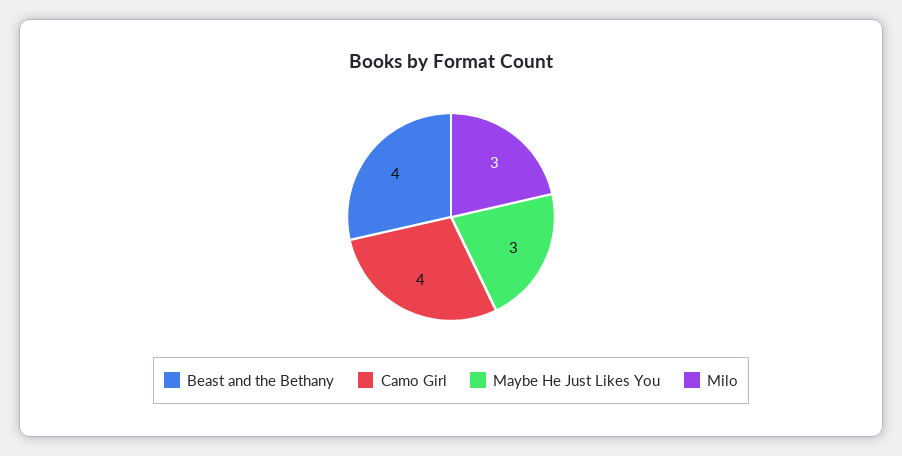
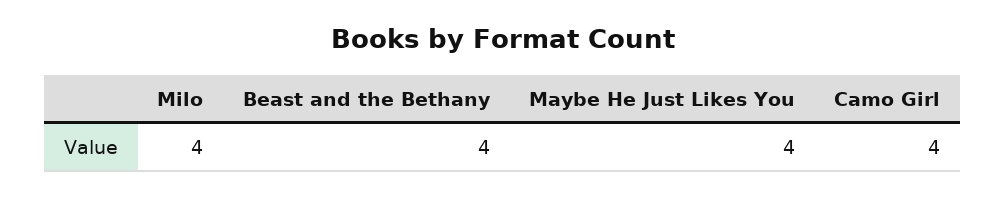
Maybe He Just Likes You: 3 -> 4
Milo: 3 -> 4

